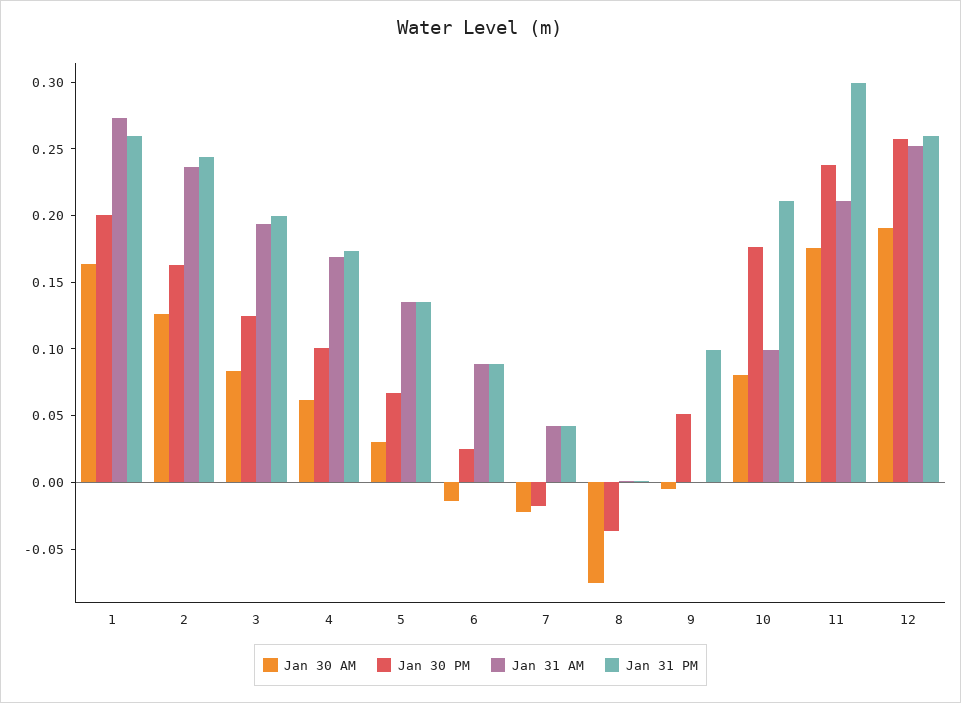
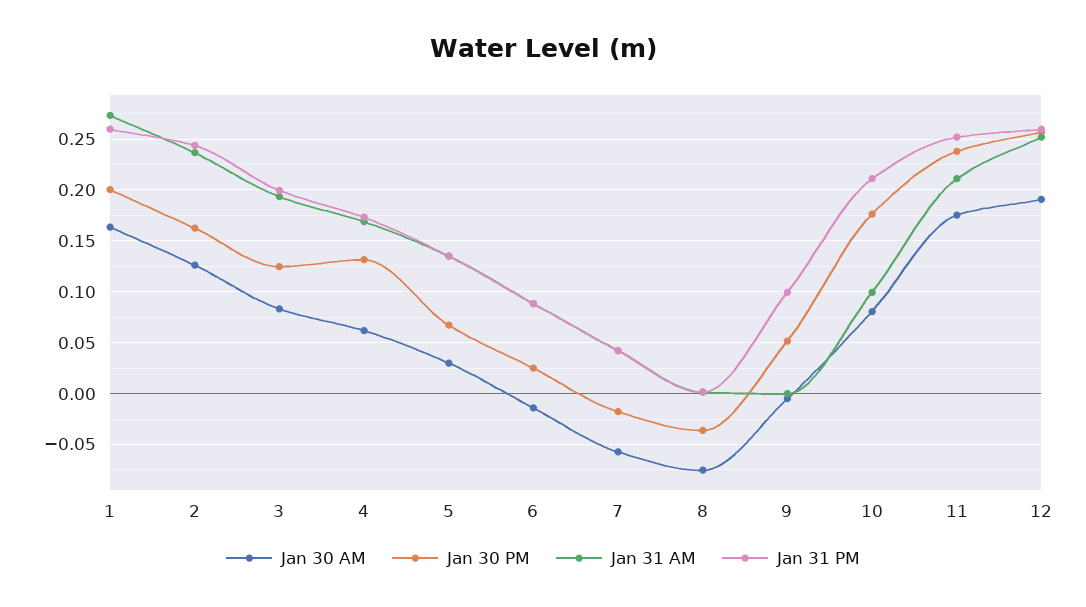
Jan 30 PM, 4: 0.1 -> 0.13
Jan 30 AM, 7: -0.02 -> -0.06
Jan 31 PM, 11: 0.3 -> 0.25

